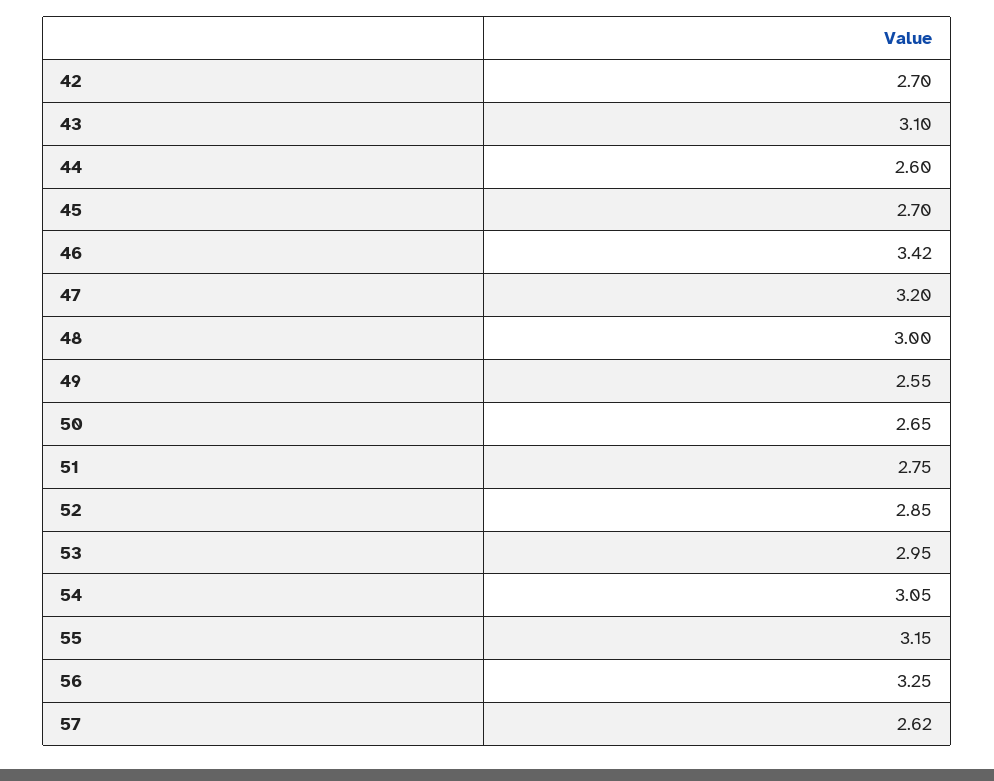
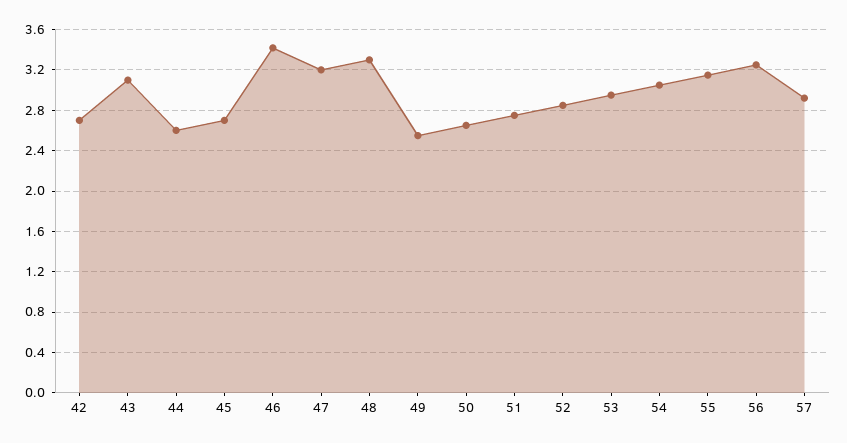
48: 3 -> 3.3
57: 2.62 -> 2.9

